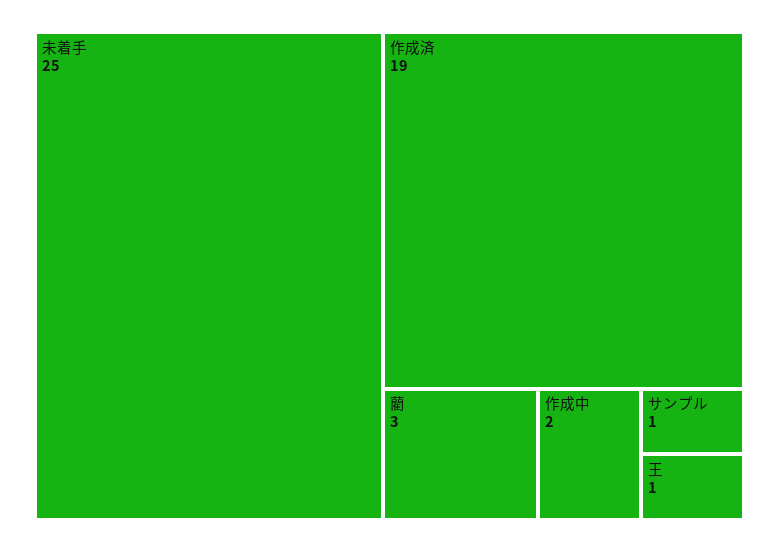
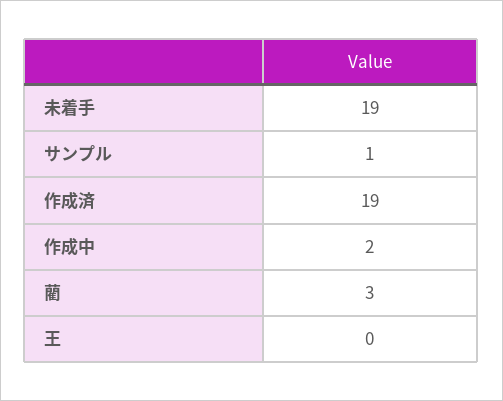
未着手: 25 -> 19
王: 1 -> 0

